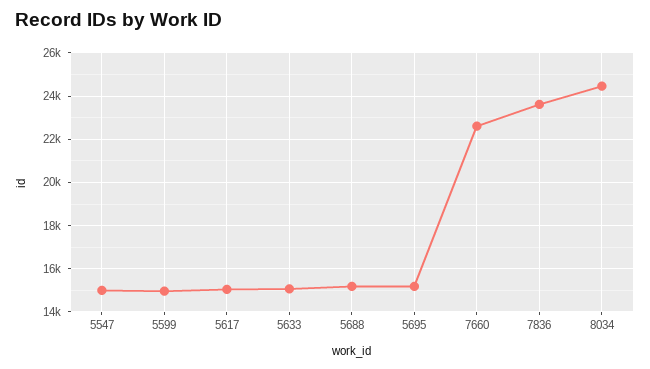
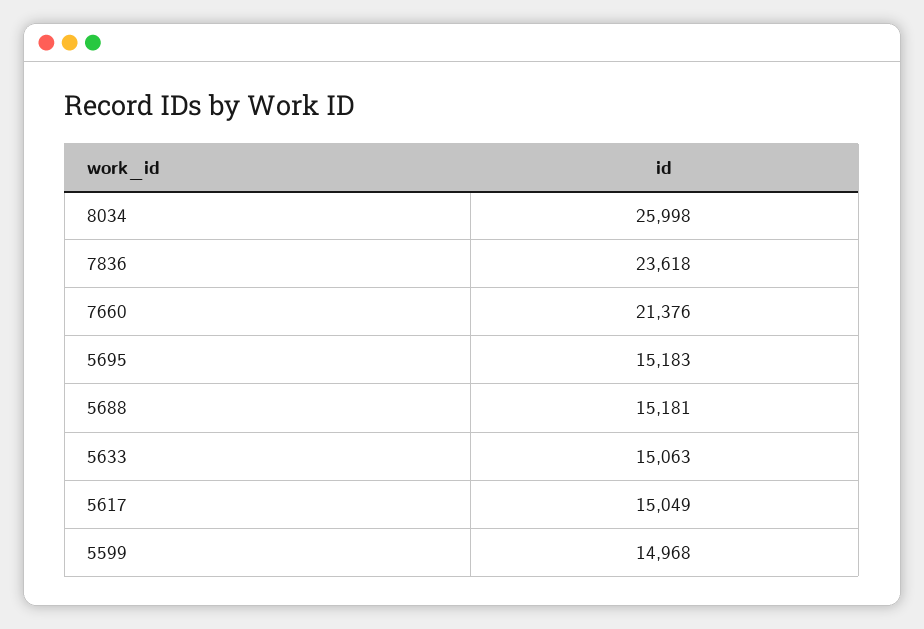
5547: 15000 -> none
7660: 22500 -> 21376
8034: 24500 -> 25998

